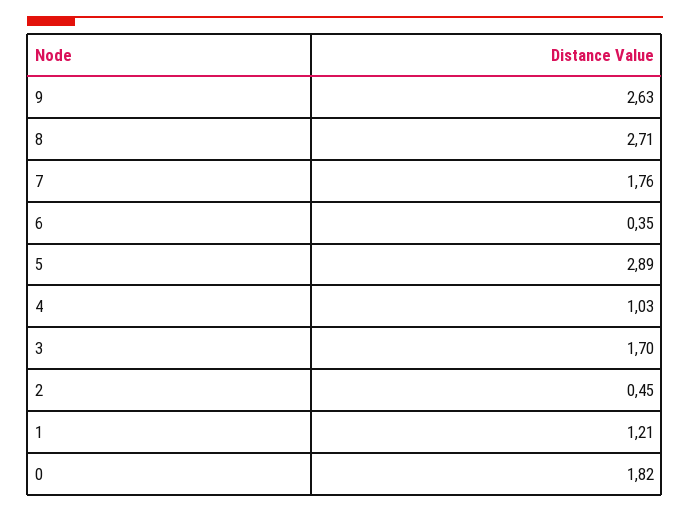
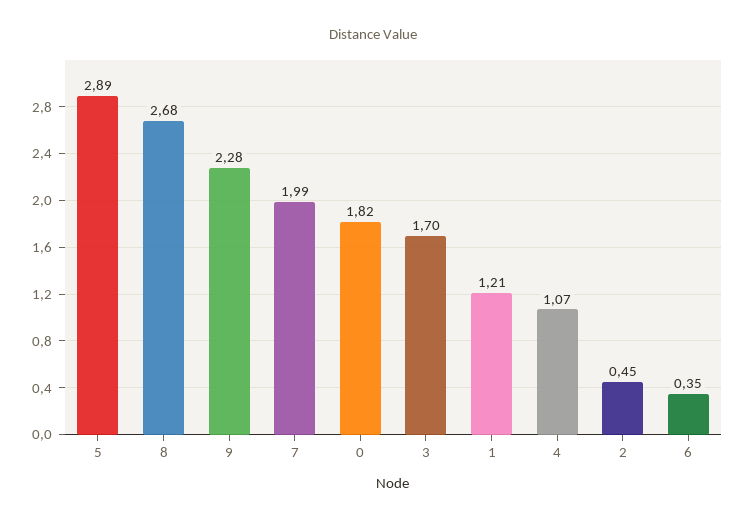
9: 2.63 -> 2.28
8: 2.71 -> 2.68
7: 1.76 -> 1.99
4: 1.03 -> 1.07

